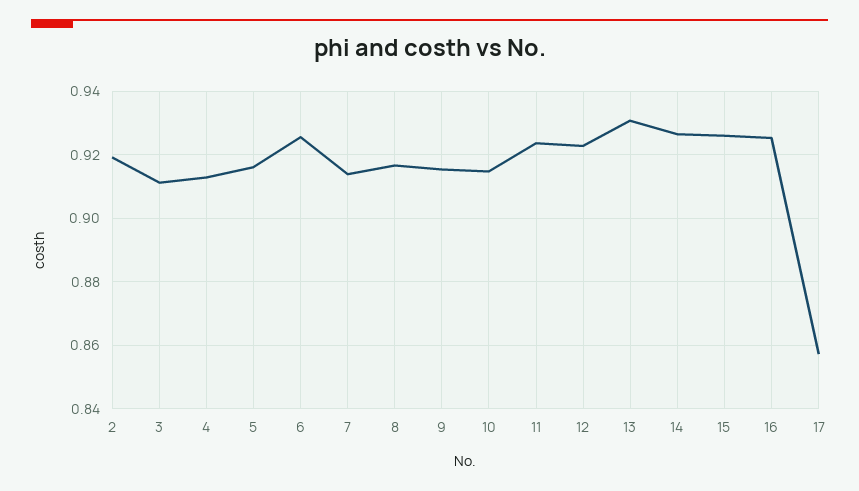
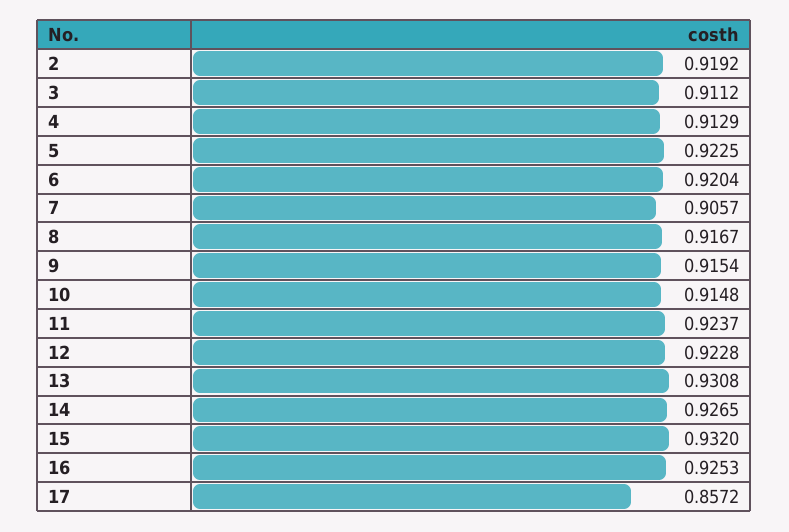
5: 0.916 -> 0.9225
6: 0.926 -> 0.9204
7: 0.914 -> 0.9057
15: 0.926 -> 0.932

